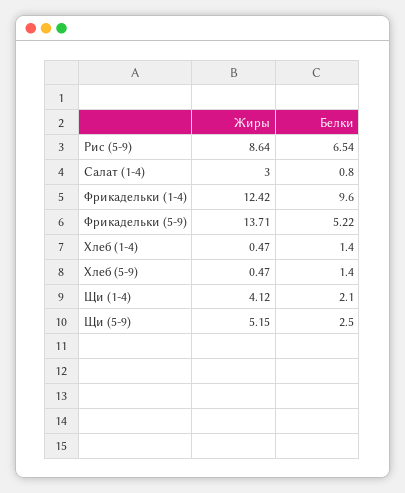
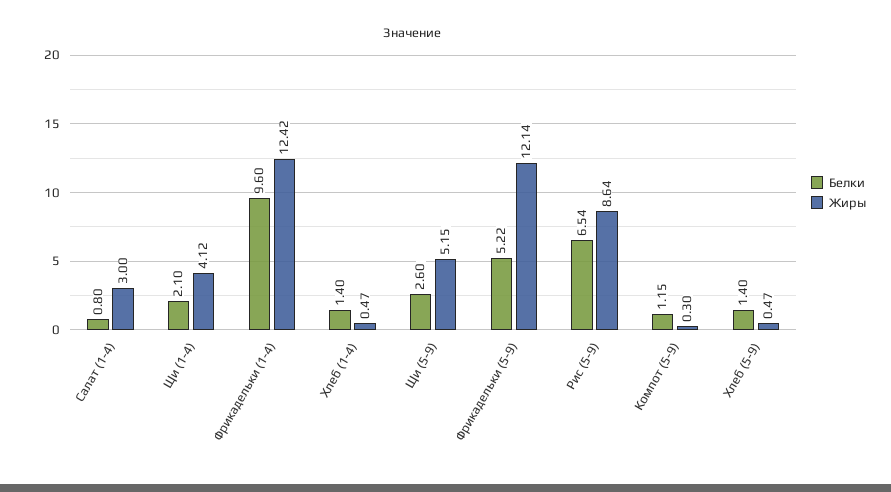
Жиры, Фрикадельки (5-9): 13.71 -> 12.14
Белки, Щи (5-9): 2.5 -> 2.6
Белки, Компот (5-9): none -> 1.15
Жиры, Компот (5-9): none -> 0.3

